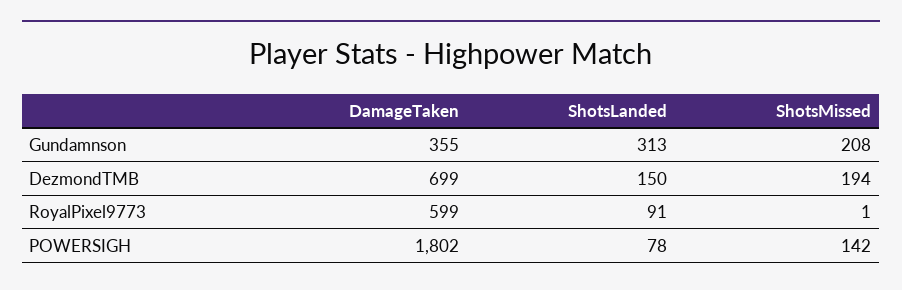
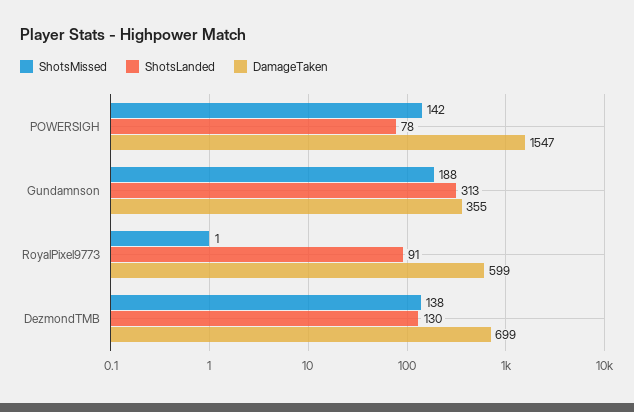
ShotsMissed, Gundamnson: 208 -> 188
ShotsLanded, DezmondTMB: 150 -> 130
ShotsMissed, DezmondTMB: 194 -> 138
DamageTaken, POWERSIGH: 1802 -> 1547

